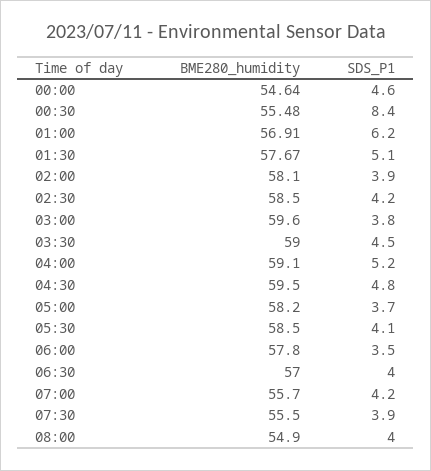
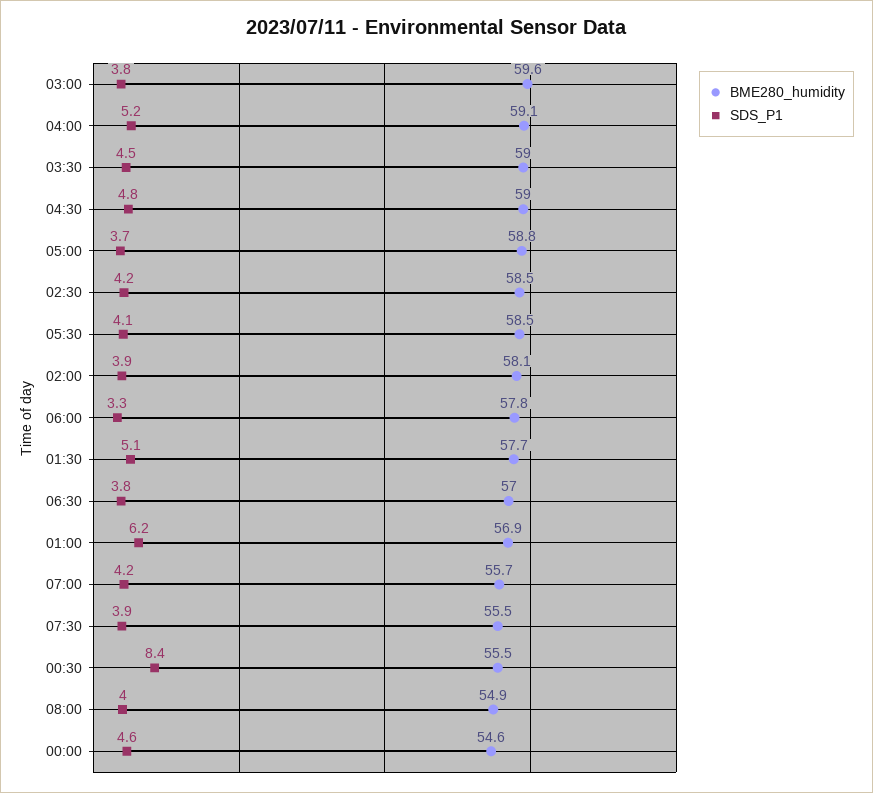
BME280_humidity, 04:30: 59.5 -> 59
BME280_humidity, 05:00: 58.2 -> 58.8
SDS_P1, 06:00: 3.5 -> 3.3
SDS_P1, 06:30: 4 -> 3.8

